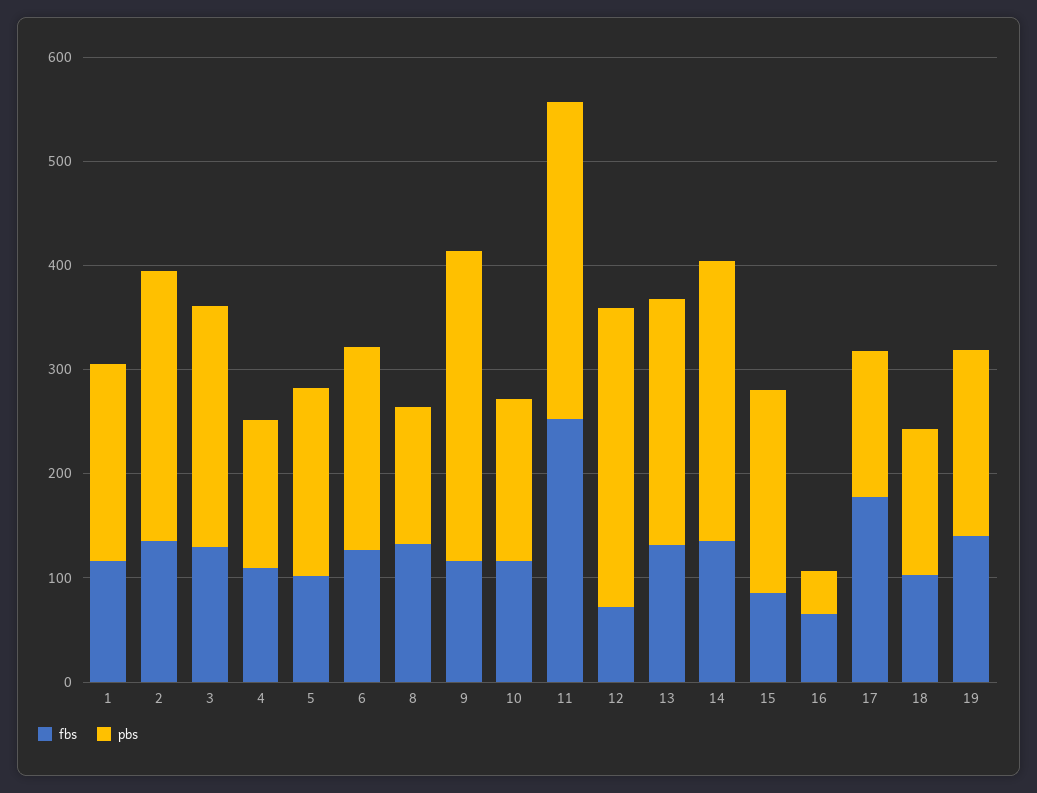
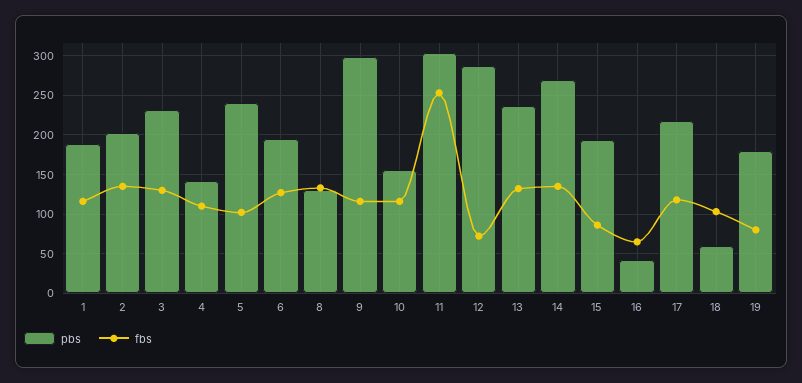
pbs, 2: 260 -> 200
pbs, 5: 180 -> 240
fbs, 17: 180 -> 120
pbs, 17: 140 -> 220
pbs, 18: 140 -> 60
fbs, 19: 140 -> 80

